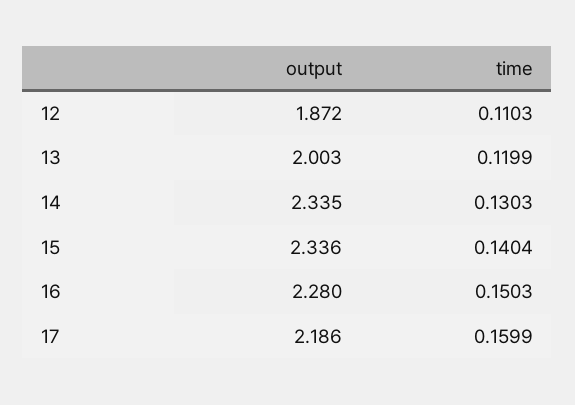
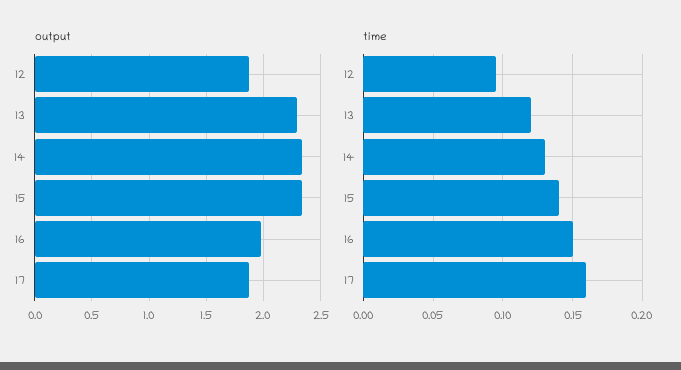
time, 12: 0.1103 -> 0.095
output, 13: 2.003 -> 2.3
output, 16: 2.28 -> 2
output, 17: 2.186 -> 1.9

